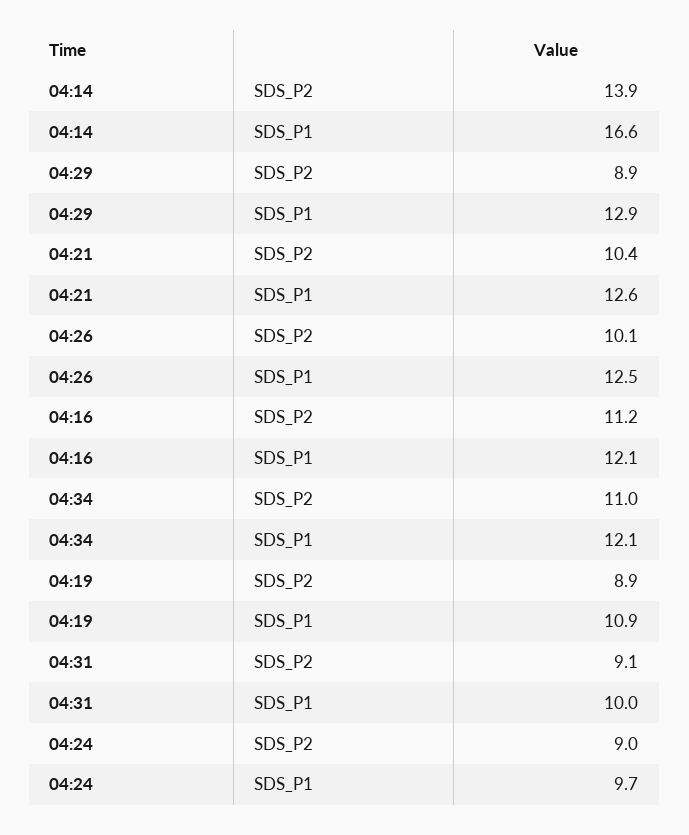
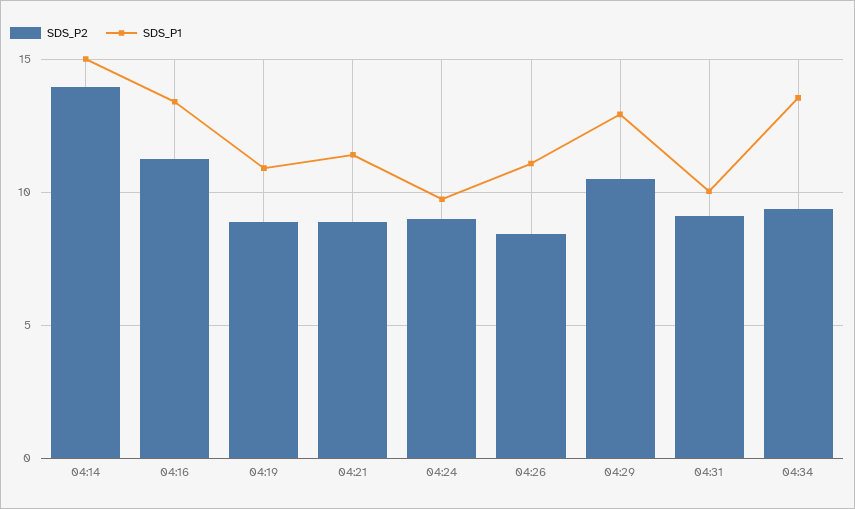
SDS_P1, 04:14: 16.6 -> 15
SDS_P2, 04:29: 8.9 -> 10.5
SDS_P2, 04:21: 10.4 -> 9
SDS_P1, 04:21: 12.6 -> 11.5
SDS_P2, 04:26: 10.1 -> 8.5
SDS_P1, 04:26: 12.5 -> 11
SDS_P1, 04:16: 12.1 -> 13.5
SDS_P2, 04:34: 11 -> 9.5
SDS_P1, 04:34: 12.1 -> 13.5

